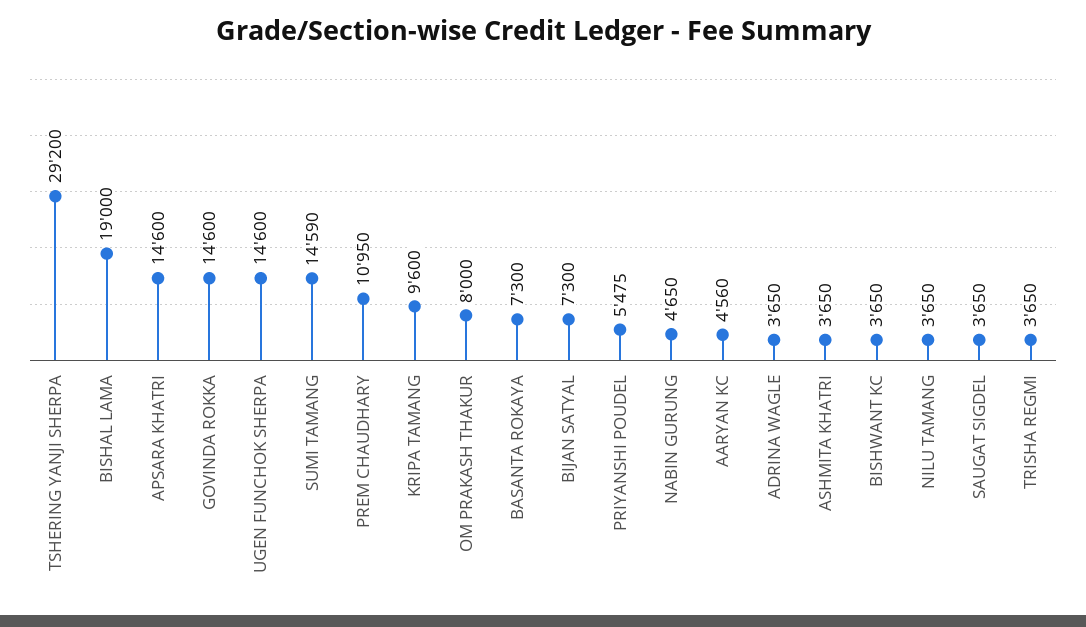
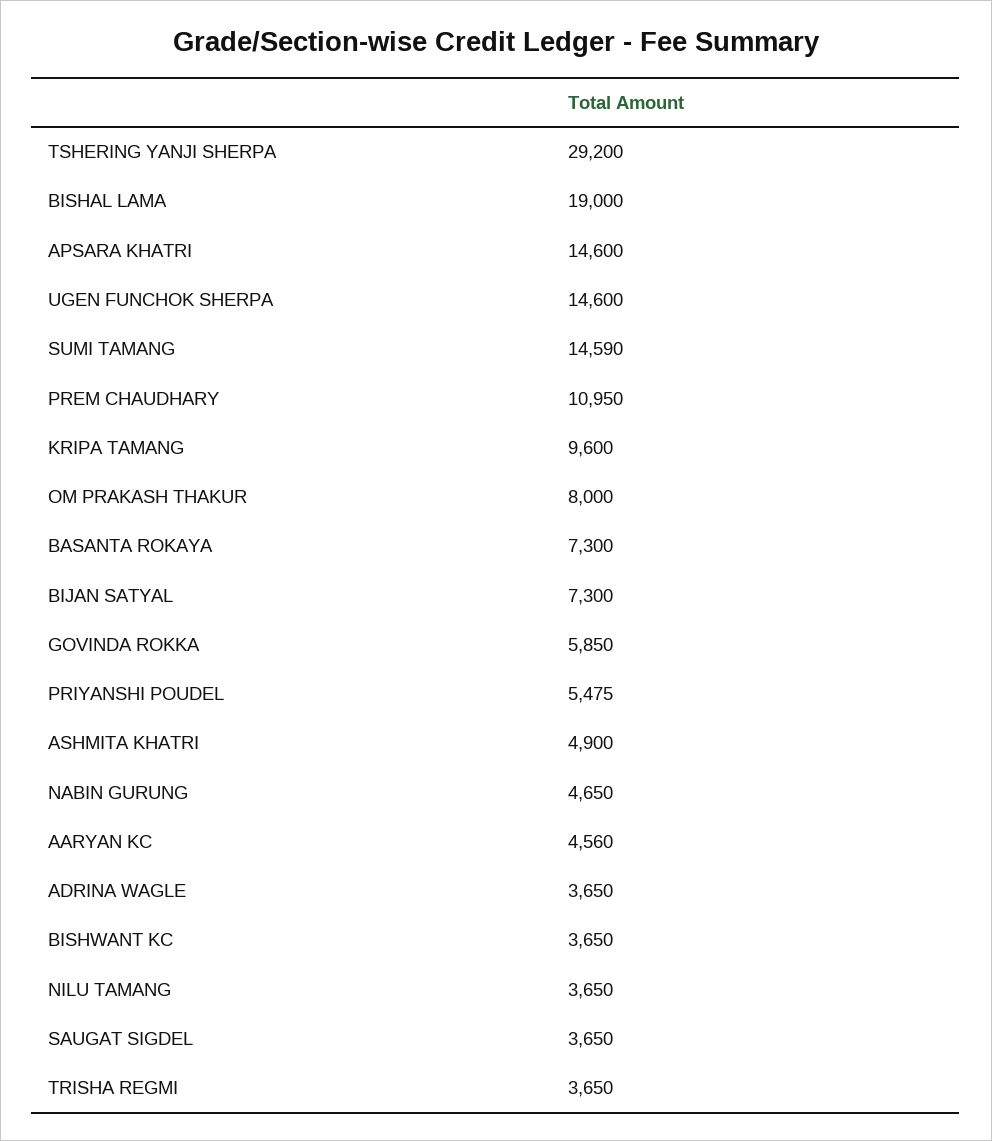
GOVINDA ROKKA: 14600 -> 5850
ASHMITA KHATRI: 3650 -> 4900

